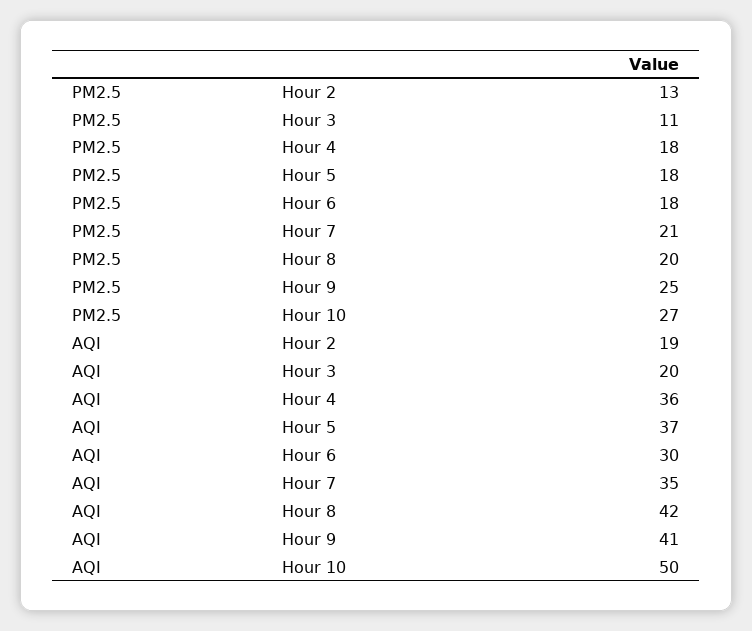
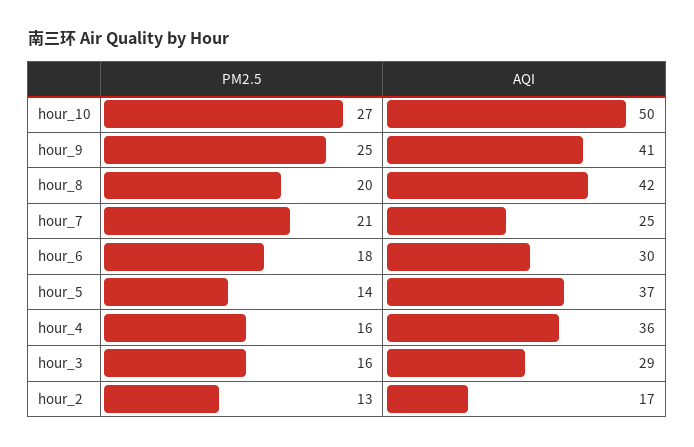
PM2.5, Hour 3: 11 -> 16
PM2.5, Hour 4: 18 -> 16
PM2.5, Hour 5: 18 -> 14
AQI, Hour 2: 19 -> 17
AQI, Hour 3: 20 -> 29
AQI, Hour 7: 35 -> 25

